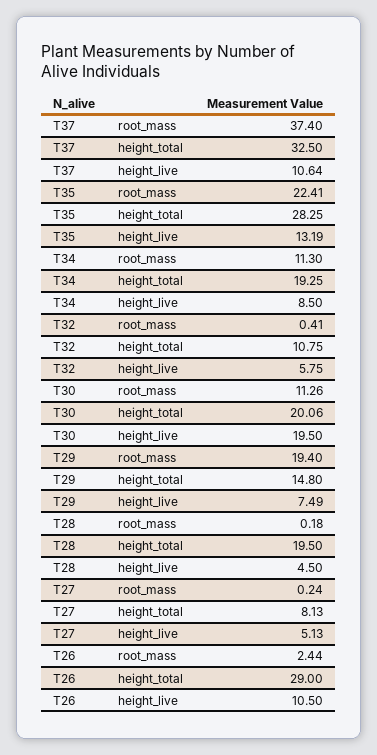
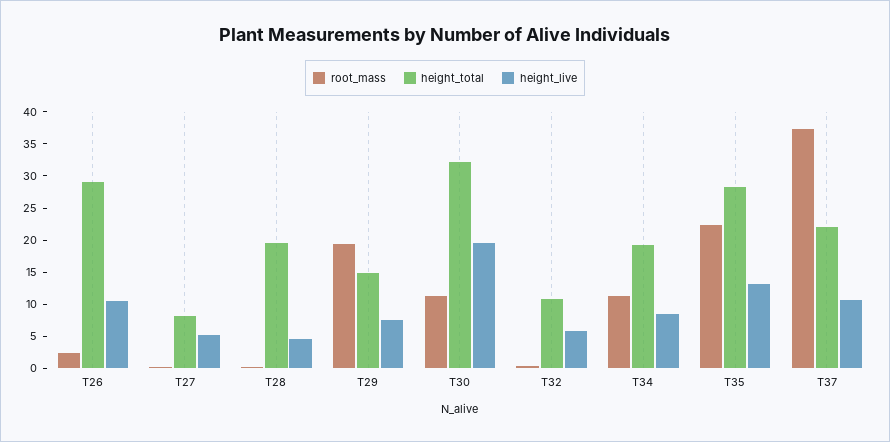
height_total, T37: 32.5 -> 22.5
height_total, T30: 20.06 -> 32.5

